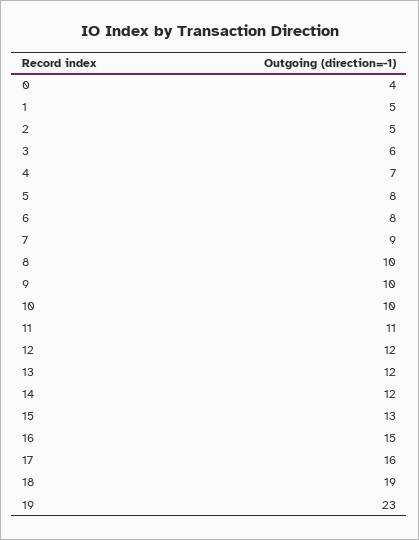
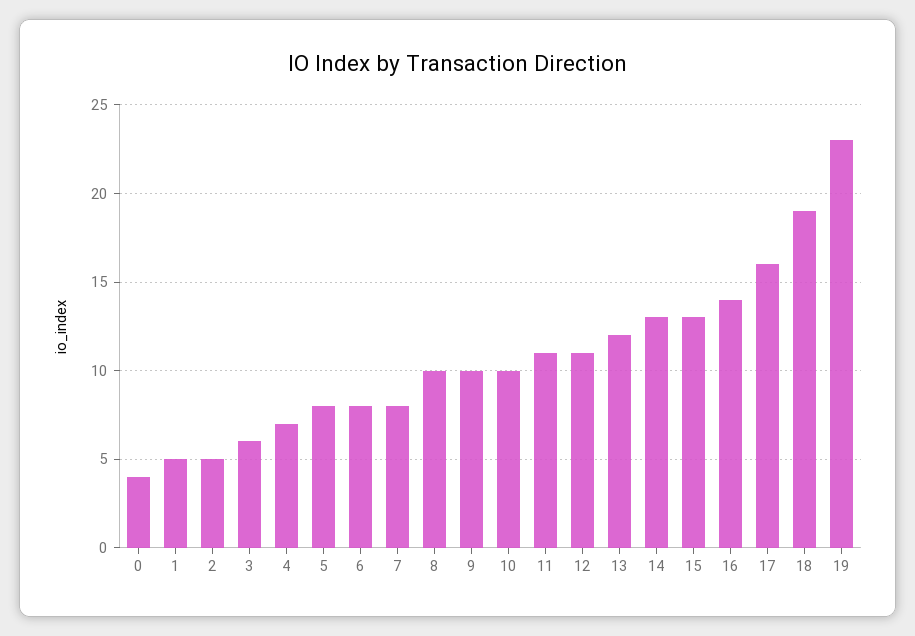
7: 9 -> 8
12: 12 -> 11
14: 12 -> 13
16: 15 -> 14

